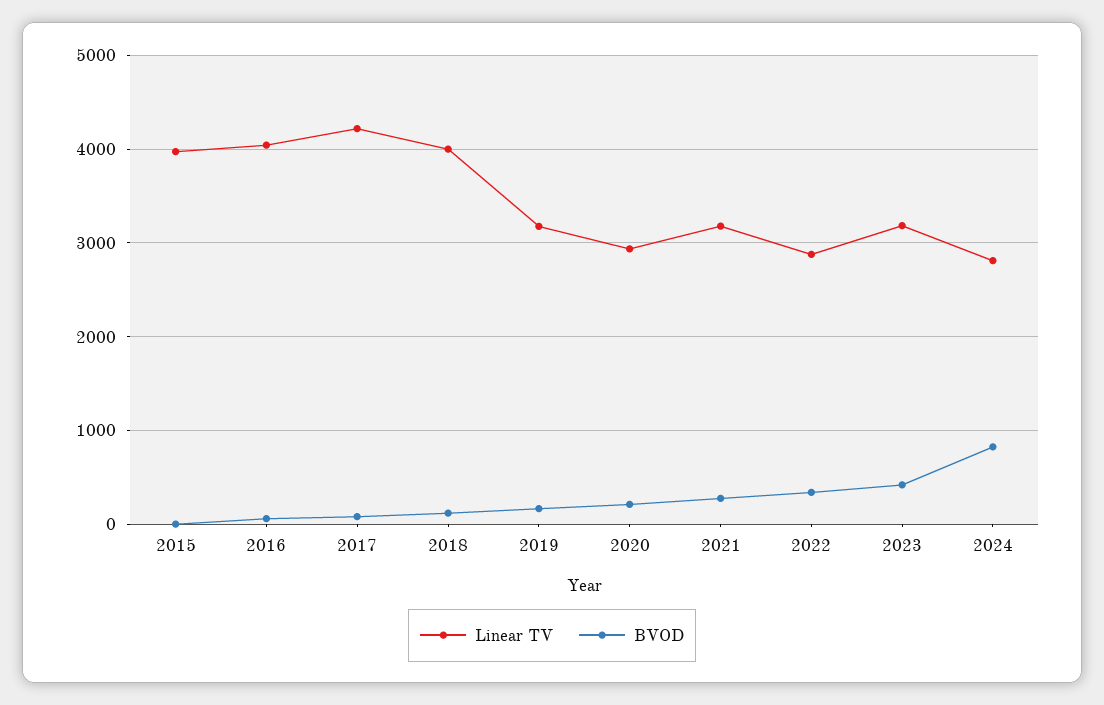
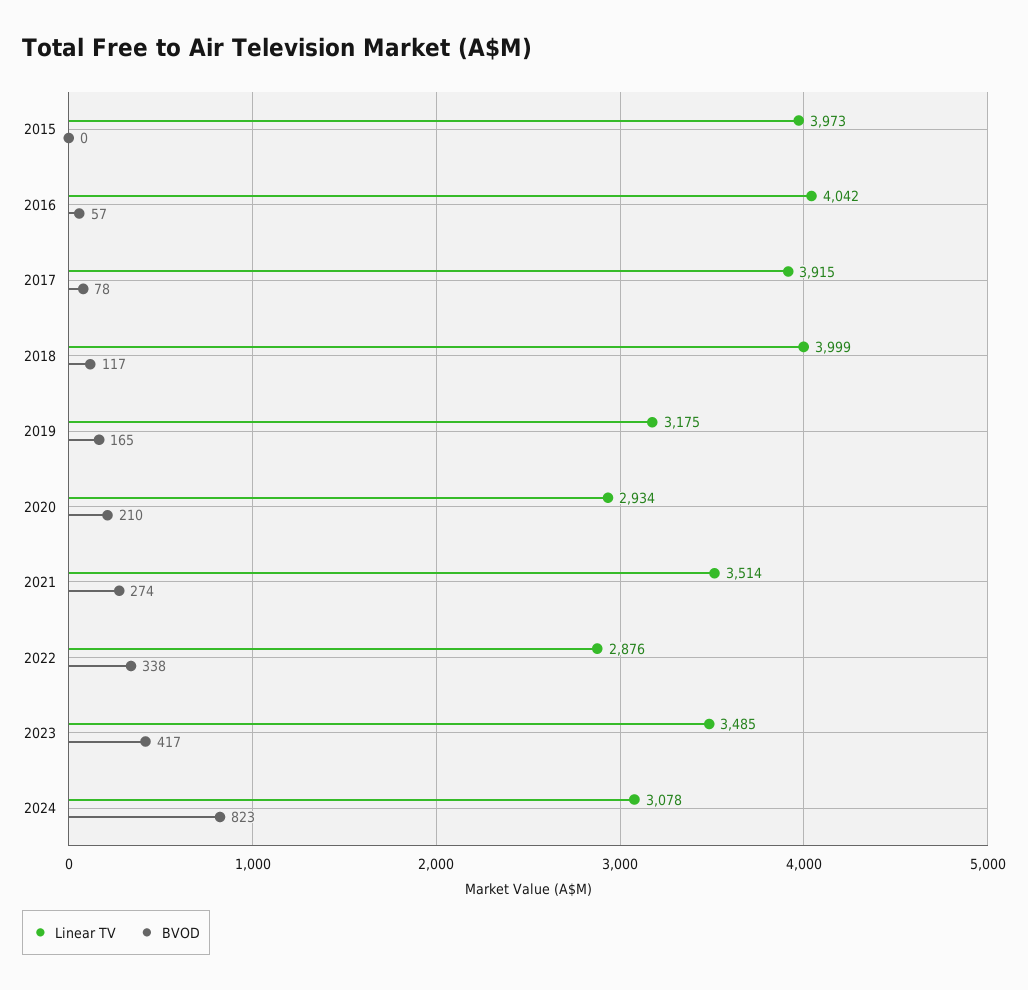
Linear TV, 2017: 4200 -> 3915
Linear TV, 2021: 3200 -> 3514
Linear TV, 2023: 3200 -> 3485
Linear TV, 2024: 2800 -> 3078

